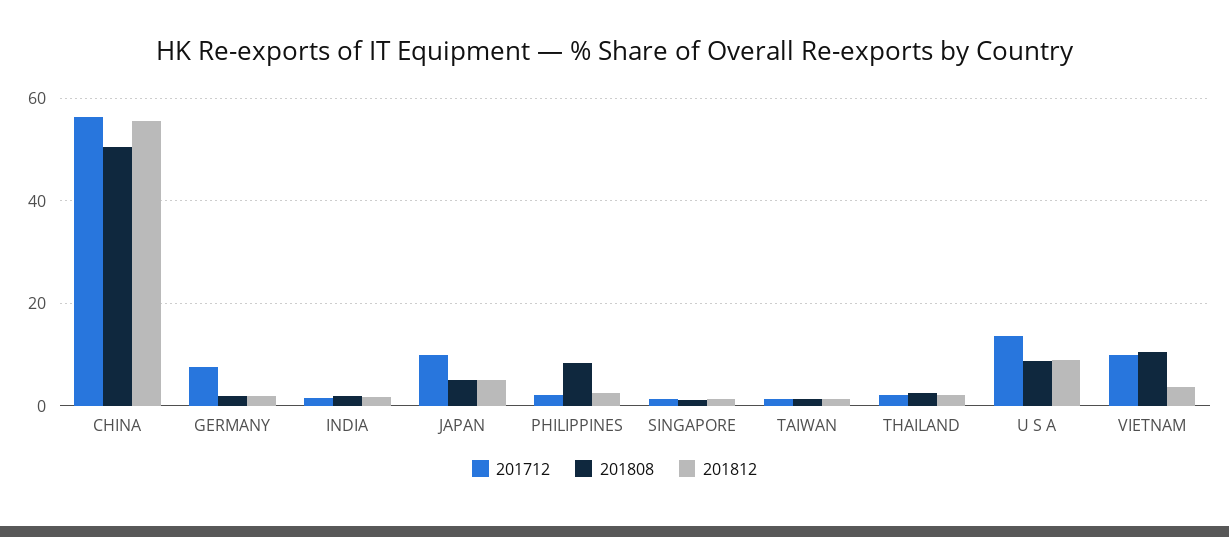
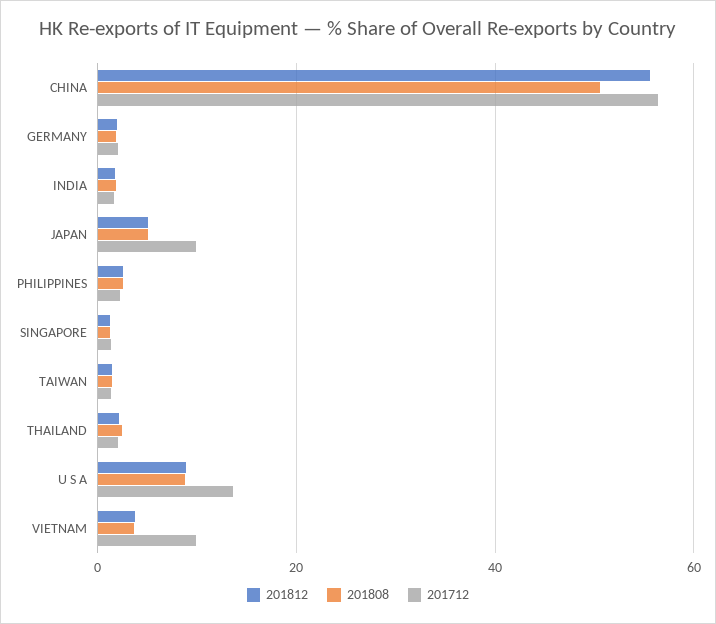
201712, GERMANY: 8 -> 2
201808, PHILIPPINES: 8 -> 2
201808, VIETNAM: 10 -> 4

